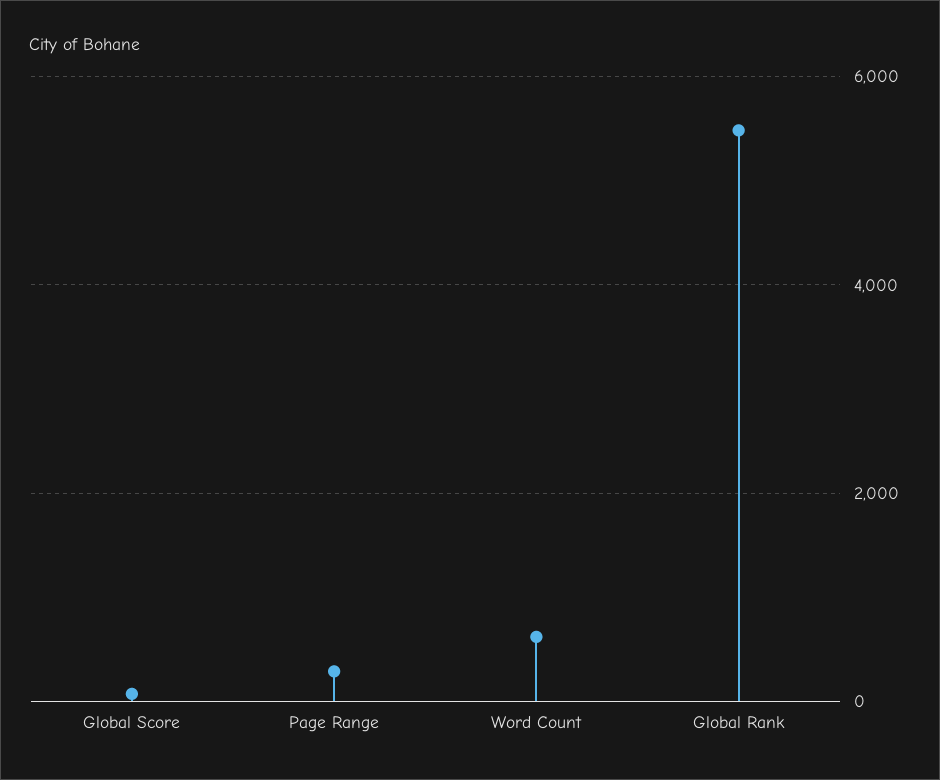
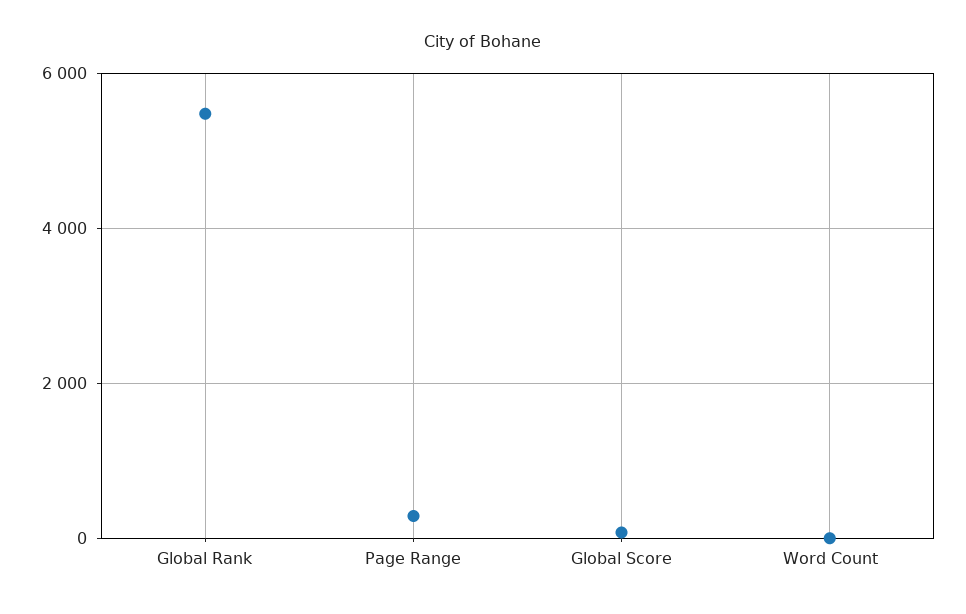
Word Count: 600 -> 0

